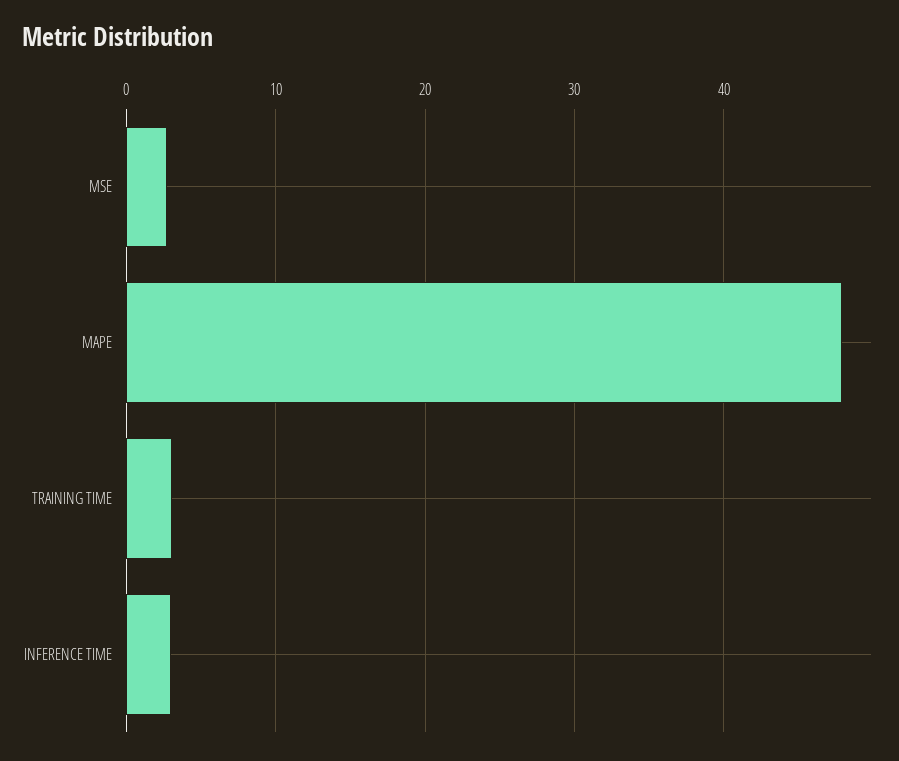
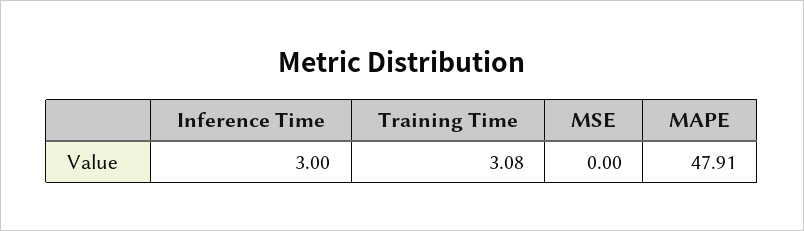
MSE: 3 -> 0

